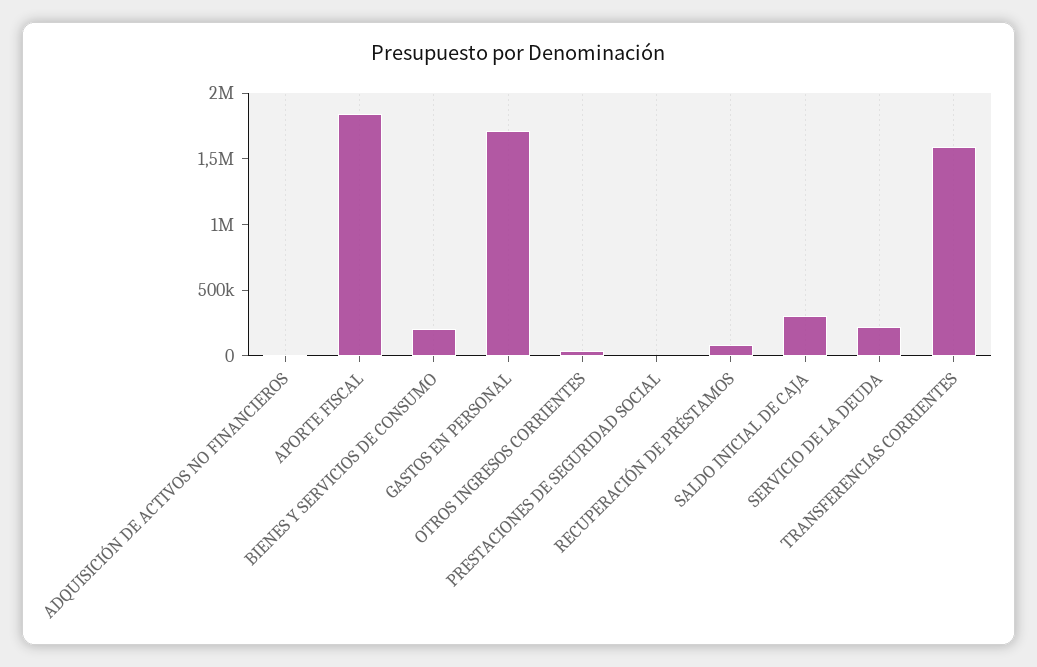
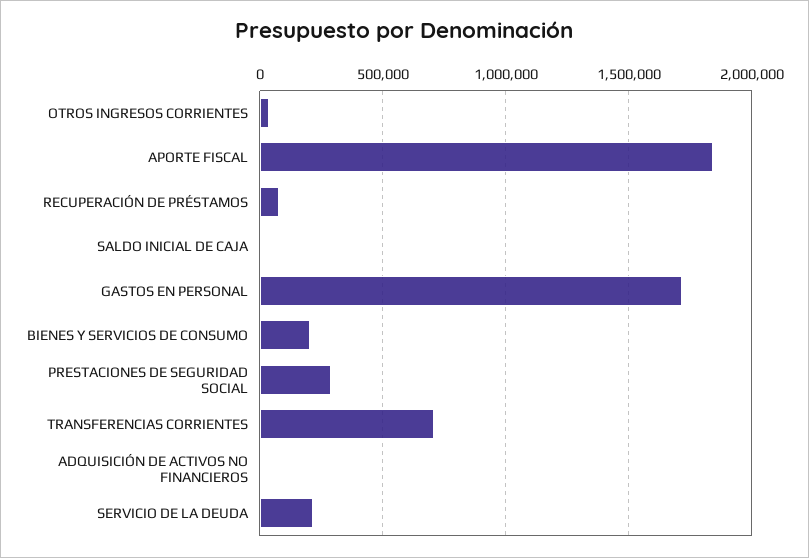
PRESTACIONES DE SEGURIDAD SOCIAL: 0 -> 300000
SALDO INICIAL DE CAJA: 300000 -> 0
TRANSFERENCIAS CORRIENTES: 1600000 -> 700000

